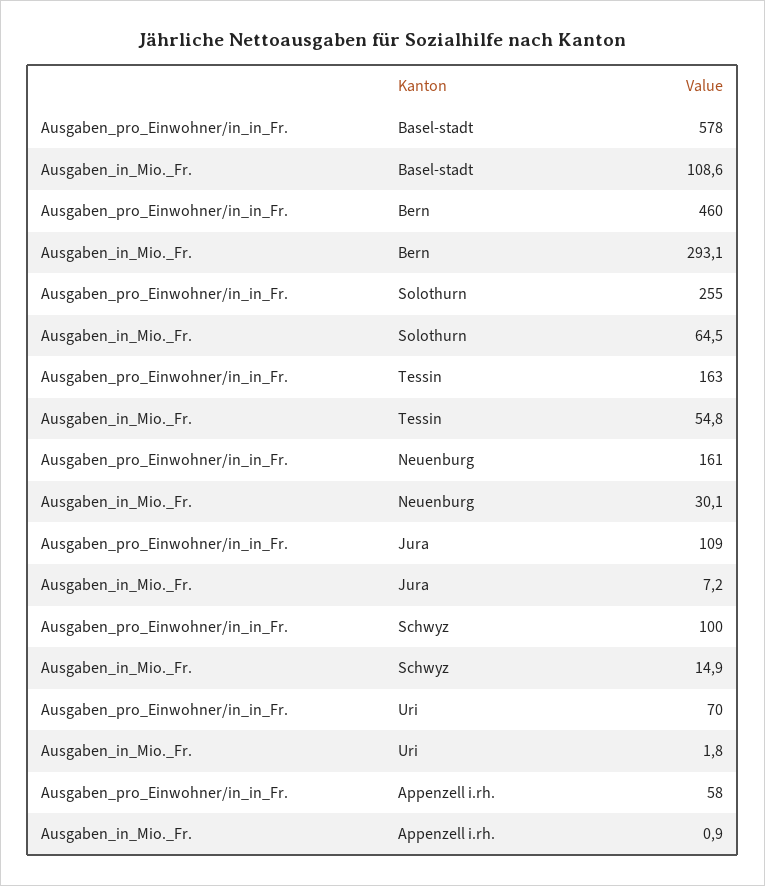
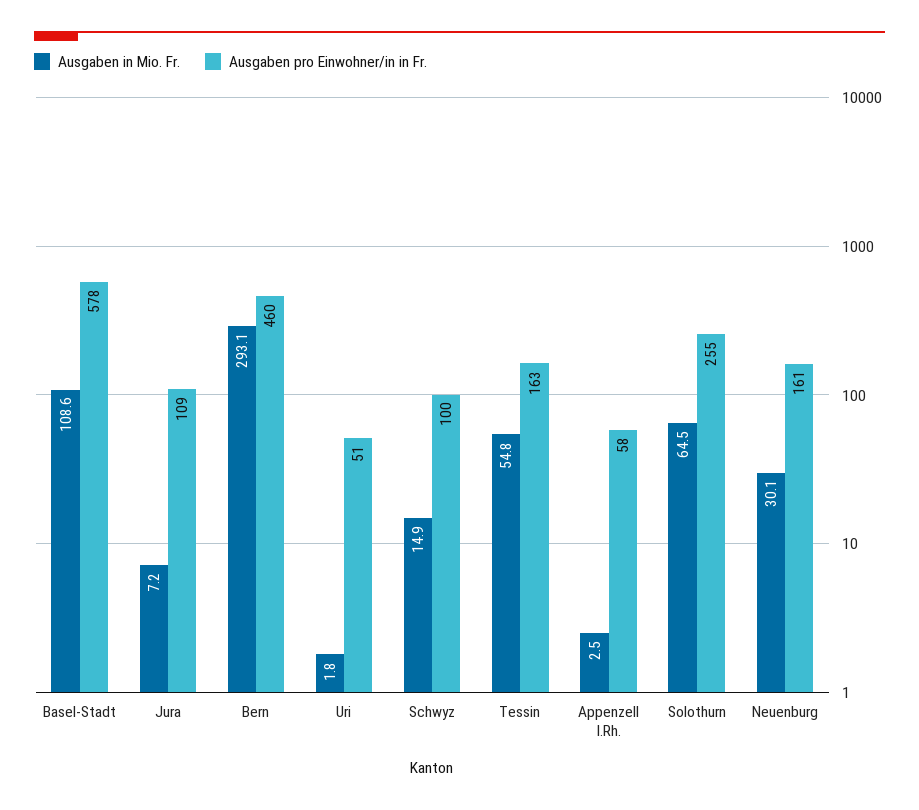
Ausgaben_pro_Einwohner/in_in_Fr., Uri: 70 -> 51
Ausgaben_in_Mio._Fr., Appenzell i.rh.: 0.9 -> 2.5

